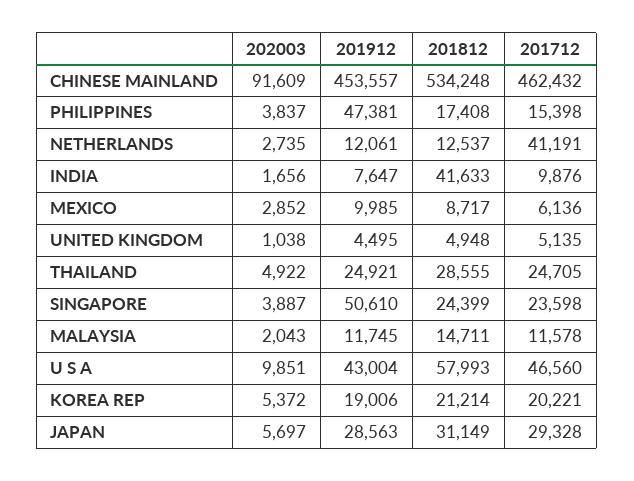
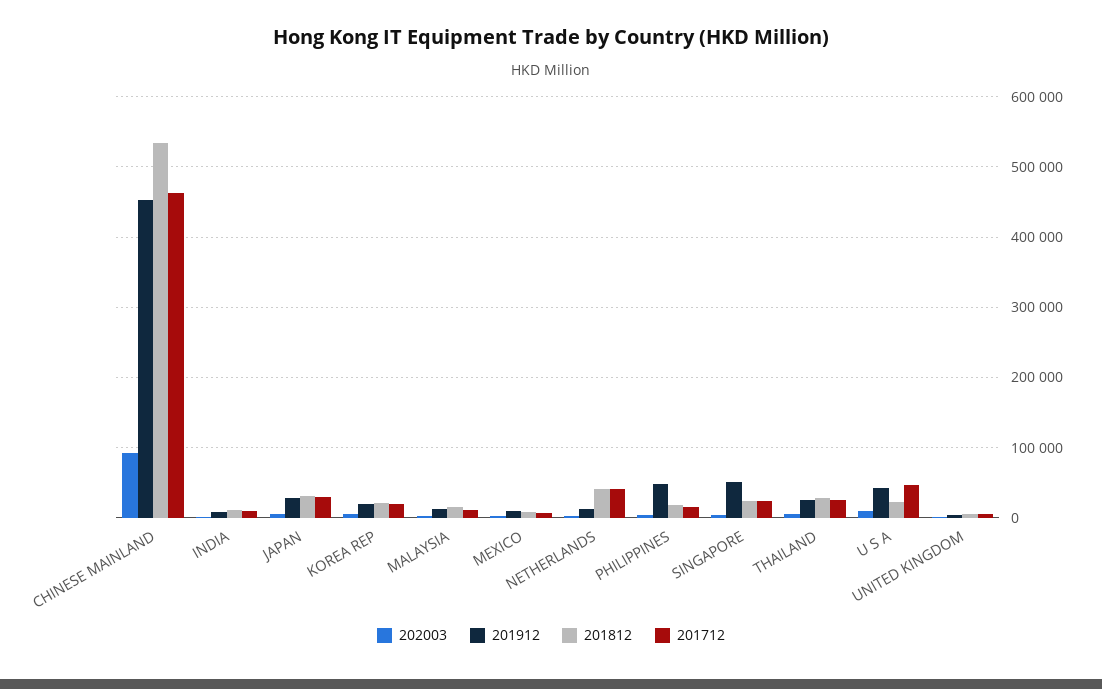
201812, NETHERLANDS: 12537 -> 40000
201812, INDIA: 41633 -> 10000
201812, U S A: 57993 -> 20000

